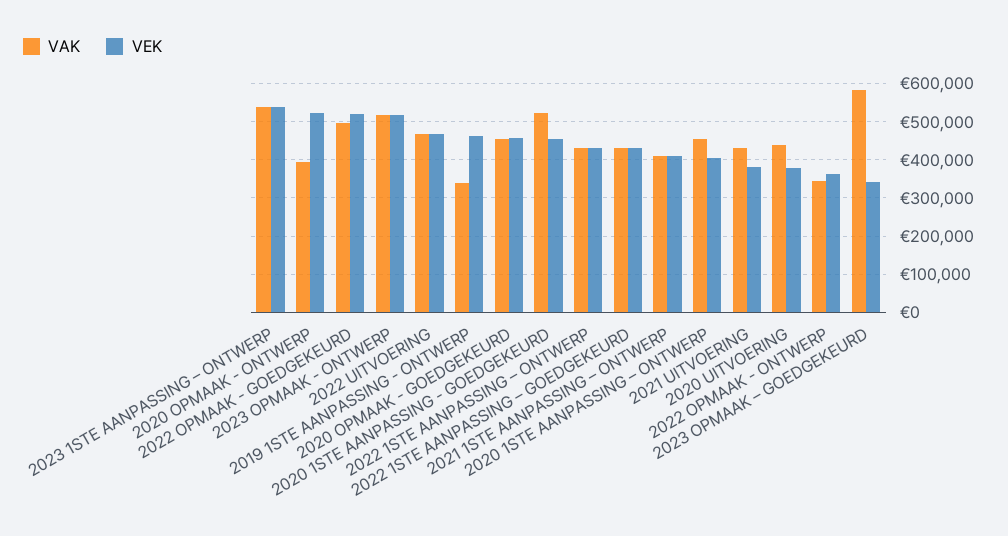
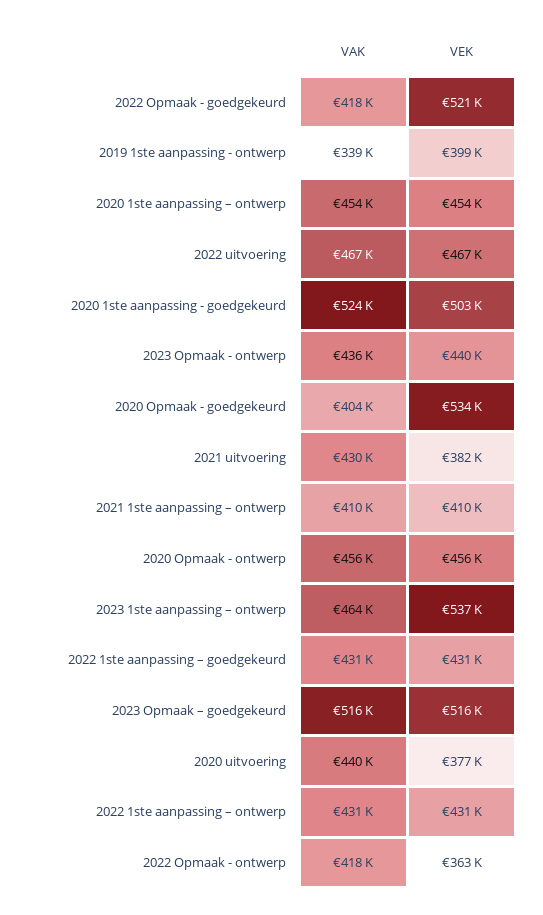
VAK, 2023 1STE AANPASSING – ONTWERP: 540000 -> 464000
VAK, 2020 OPMAAK - ONTWERP: 400000 -> 456000
VEK, 2020 OPMAAK - ONTWERP: 520000 -> 456000
VAK, 2022 OPMAAK - GOEDGEKEURD: 500000 -> 418000
VAK, 2023 OPMAAK - ONTWERP: 520000 -> 436000
VEK, 2023 OPMAAK - ONTWERP: 520000 -> 440000
VEK, 2019 1STE AANPASSING - ONTWERP: 460000 -> 399000
VAK, 2020 OPMAAK - GOEDGEKEURD: 460000 -> 404000
VEK, 2020 OPMAAK - GOEDGEKEURD: 460000 -> 534000
VEK, 2020 1STE AANPASSING - GOEDGEKEURD: 460000 -> 503000
VEK, 2020 1STE AANPASSING – ONTWERP: 400000 -> 454000
VAK, 2022 OPMAAK - ONTWERP: 340000 -> 418000
VAK, 2023 OPMAAK – GOEDGEKEURD: 580000 -> 516000
VEK, 2023 OPMAAK – GOEDGEKEURD: 340000 -> 516000

